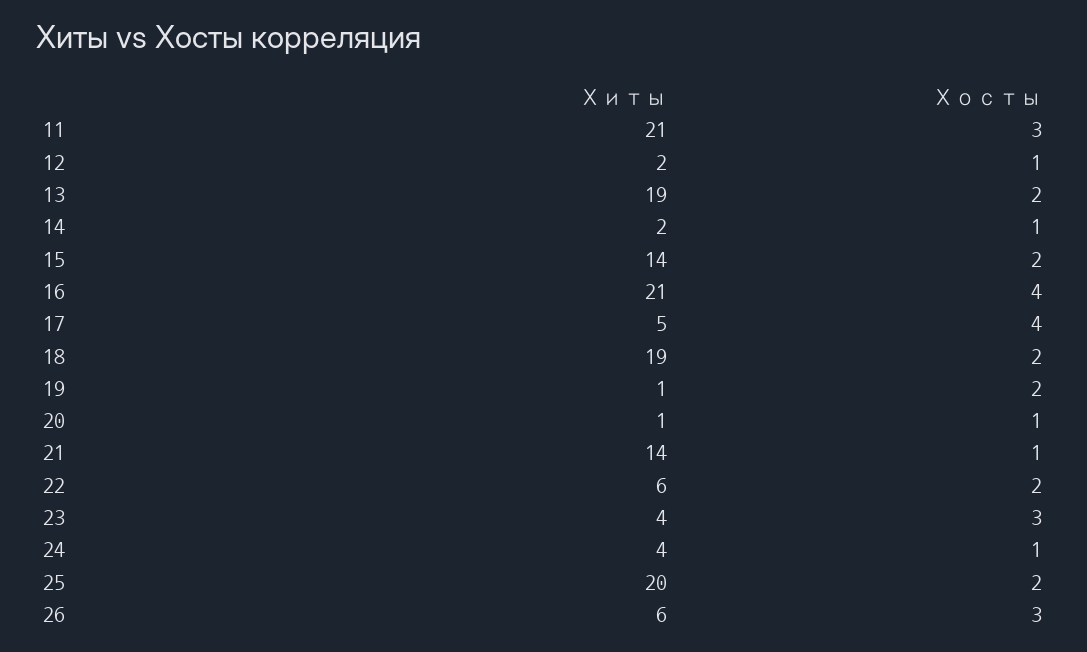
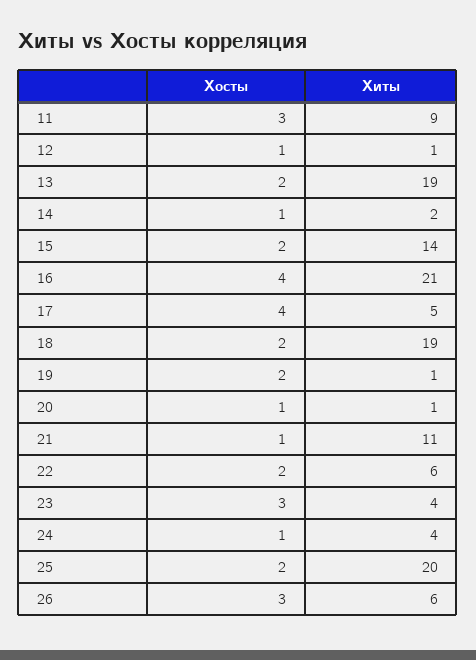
Хиты, 11: 21 -> 9
Хиты, 12: 2 -> 1
Хиты, 21: 14 -> 11

